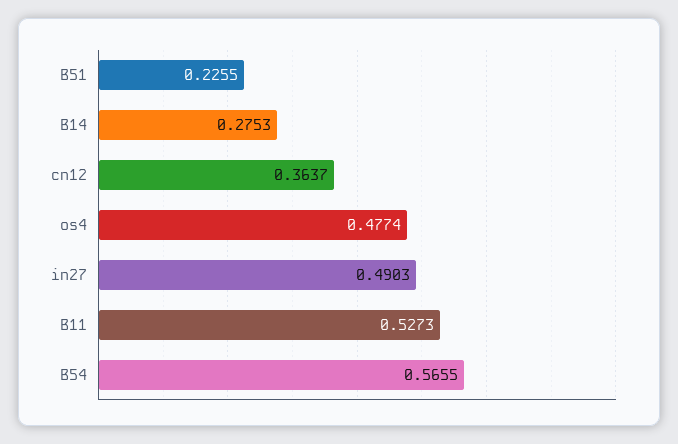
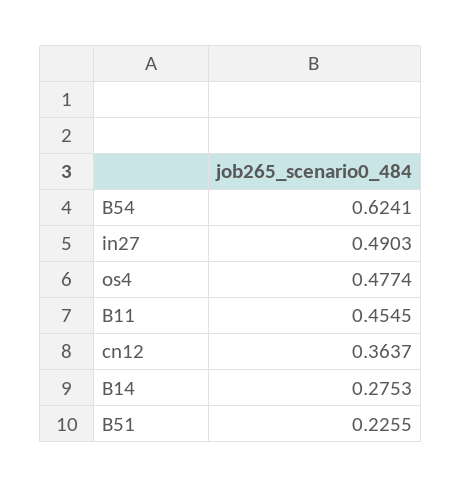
B11: 0.5273 -> 0.4545
B54: 0.5655 -> 0.6241

